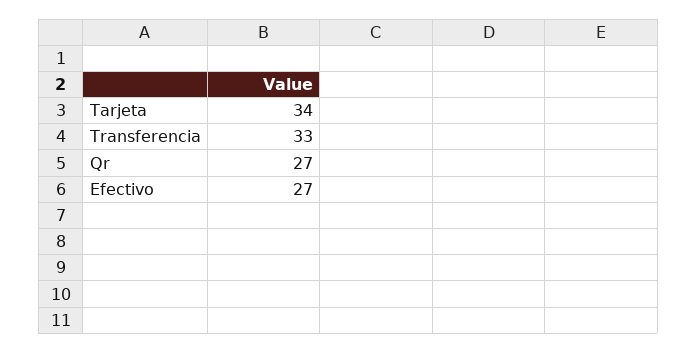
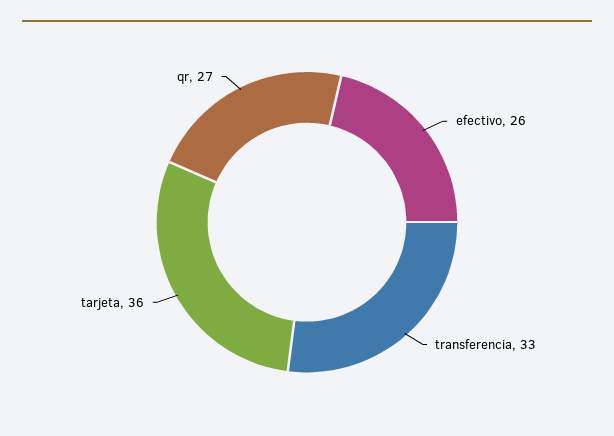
Tarjeta: 34 -> 36
Efectivo: 27 -> 26

